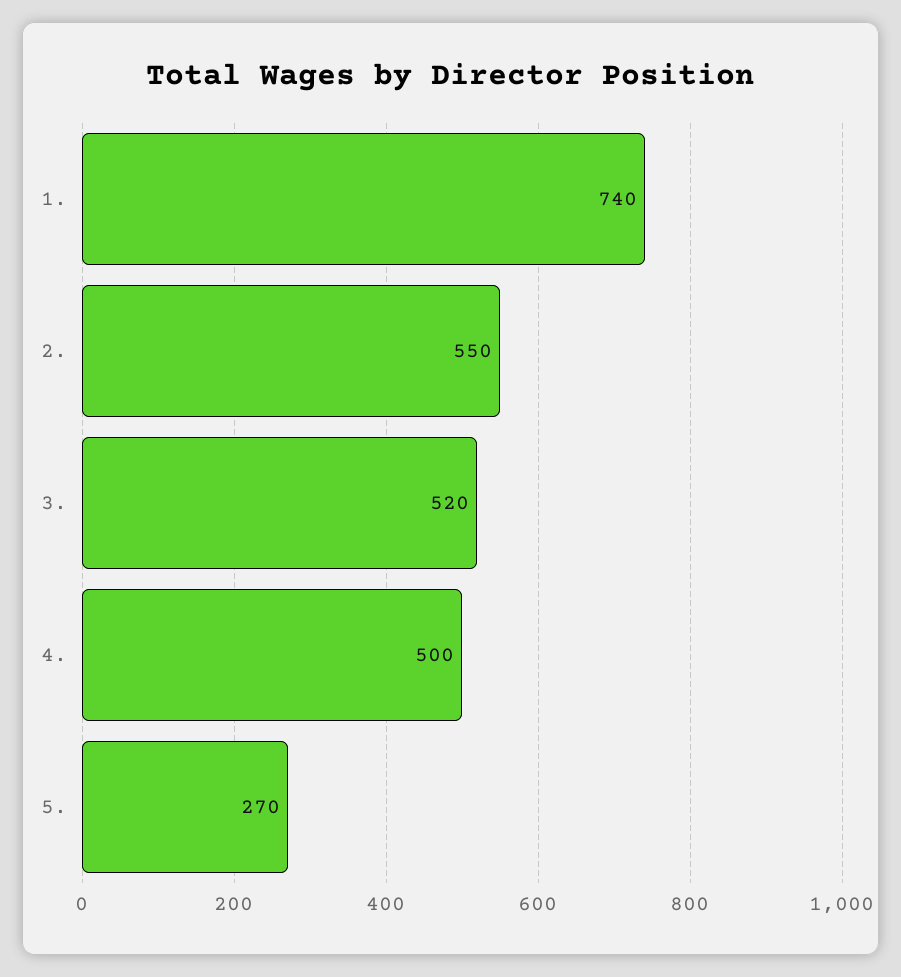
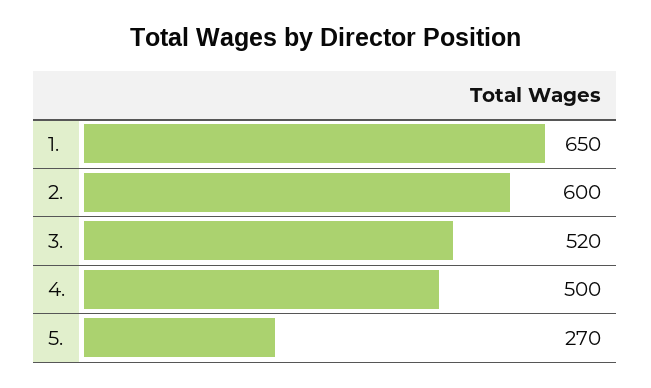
1.: 740 -> 650
2.: 550 -> 600

